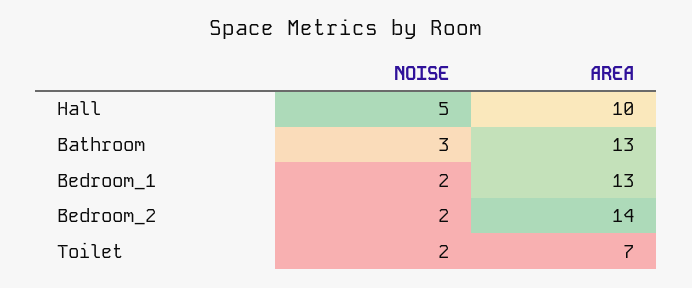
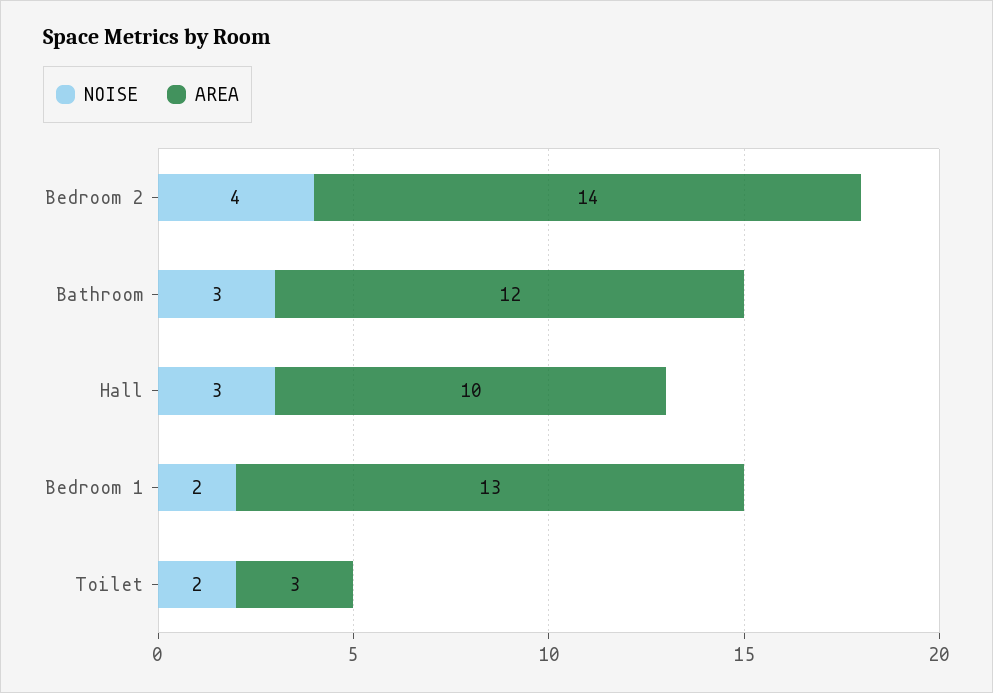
NOISE, Hall: 5 -> 3
AREA, Bathroom: 13 -> 12
NOISE, Bedroom_2: 2 -> 4
AREA, Toilet: 7 -> 3

